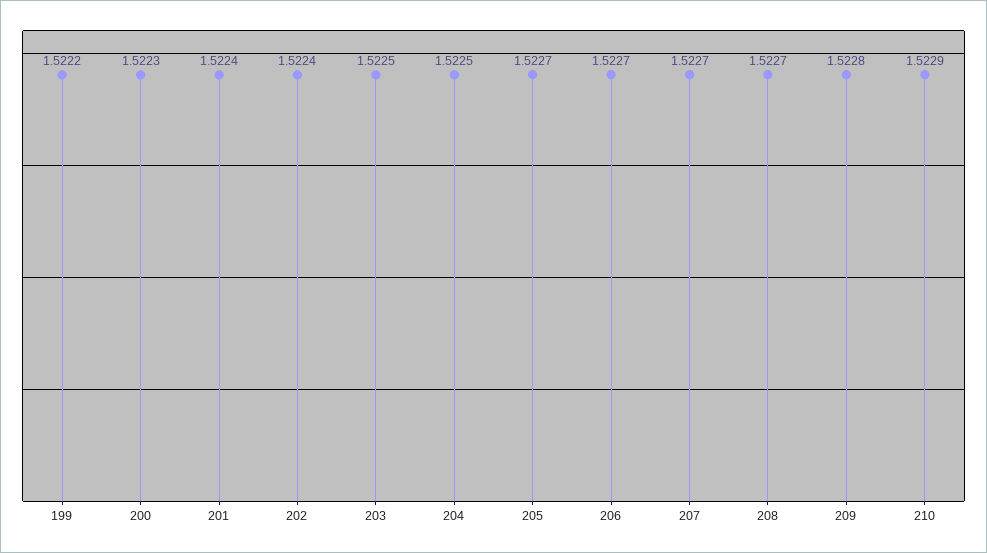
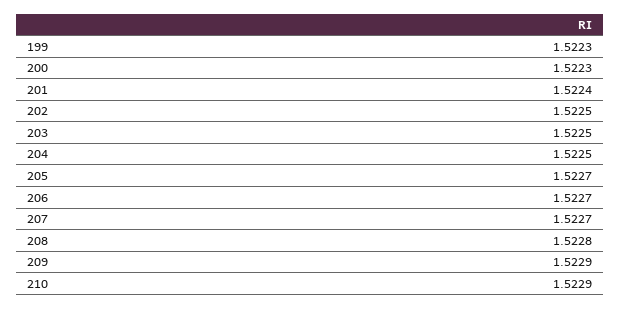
199: 1.5222 -> 1.5223
202: 1.5224 -> 1.5225
208: 1.5227 -> 1.5228
209: 1.5228 -> 1.5229

